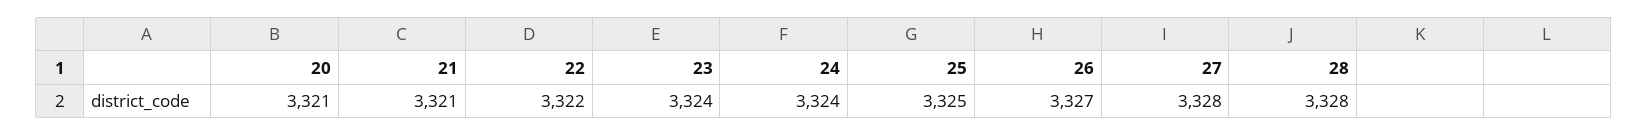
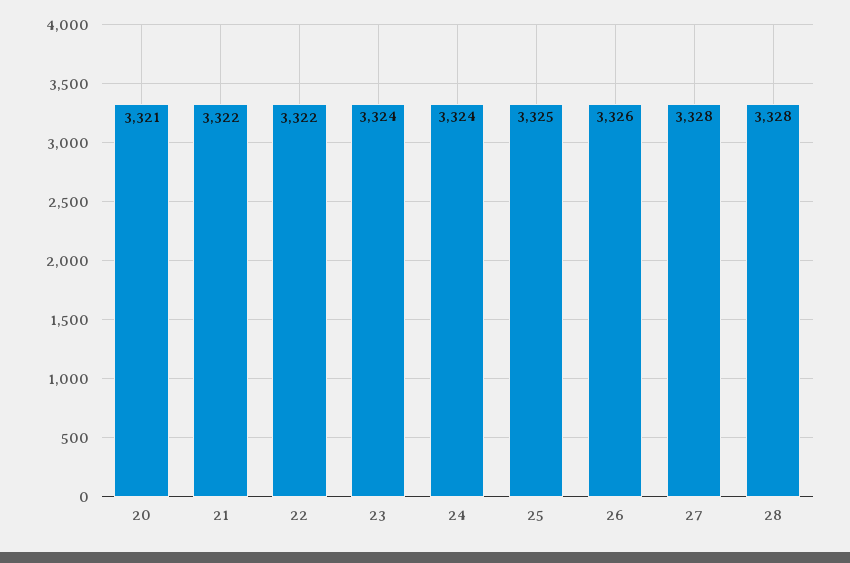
21: 3321 -> 3322
26: 3327 -> 3326

